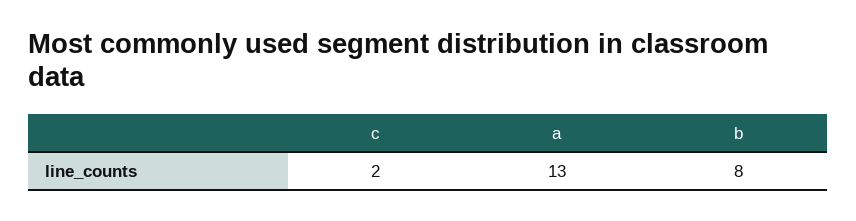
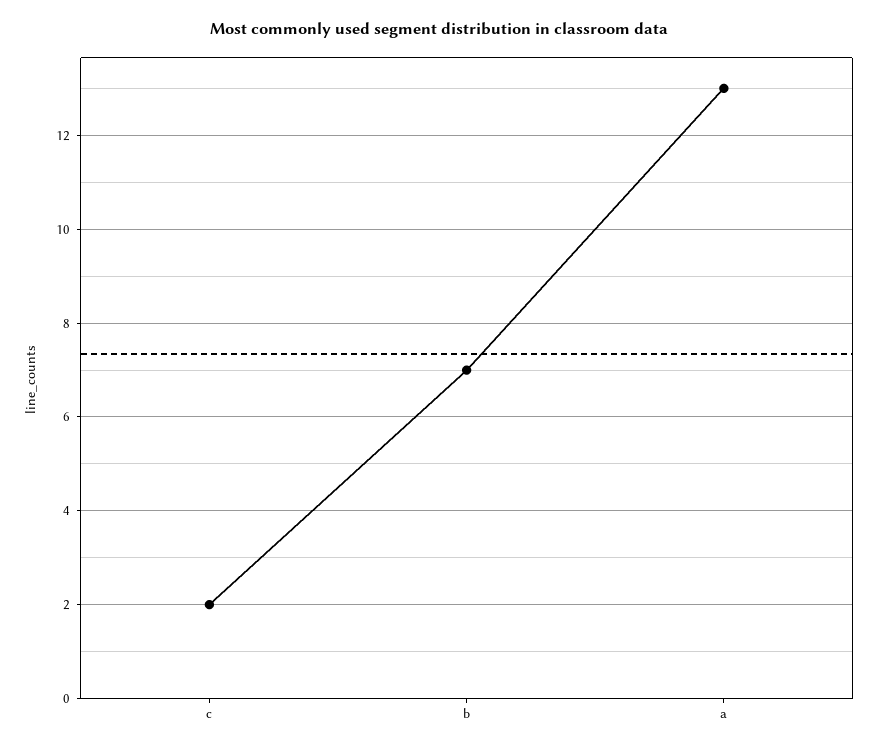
b: 8 -> 7

